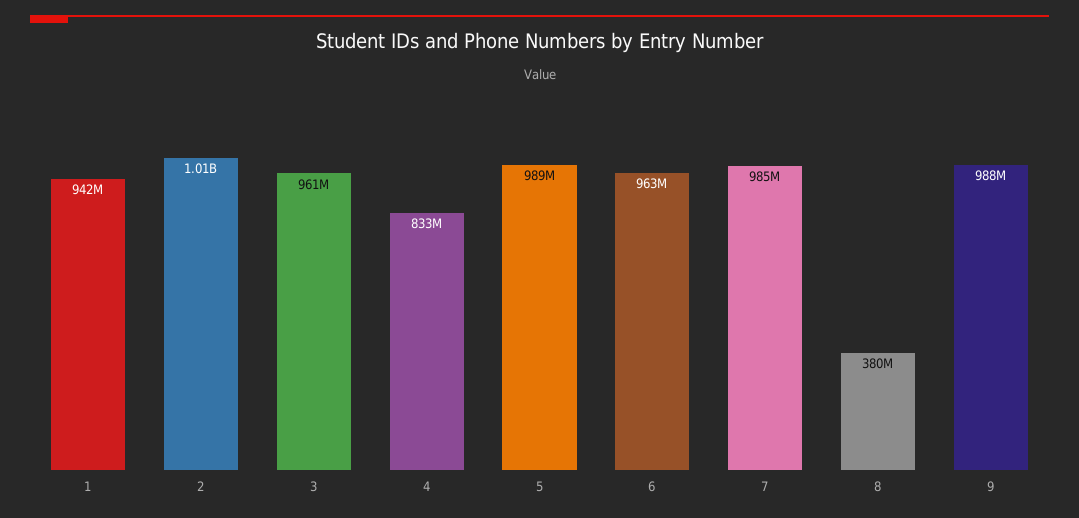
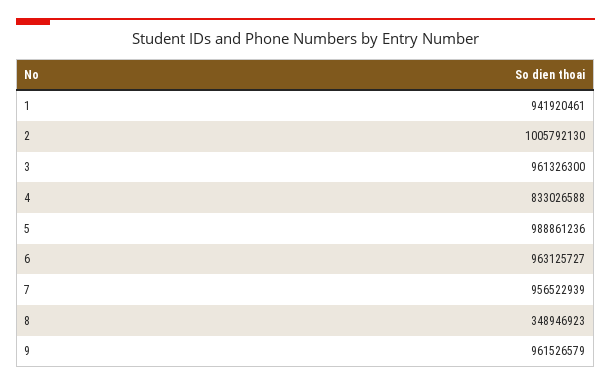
7: 985000000 -> 956522939
8: 380000000 -> 348946923
9: 988000000 -> 961526579

